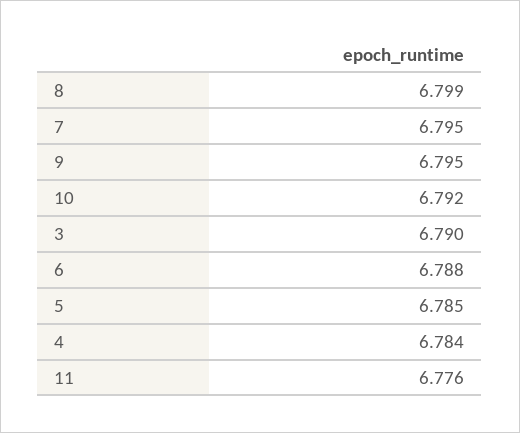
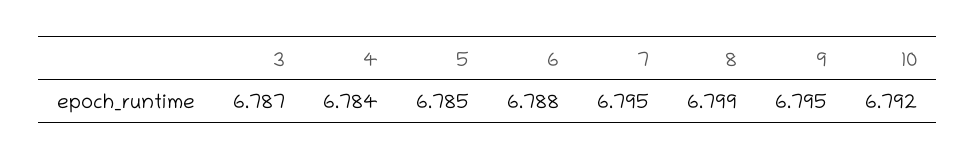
3: 6.79 -> 6.787
11: 6.776 -> none

